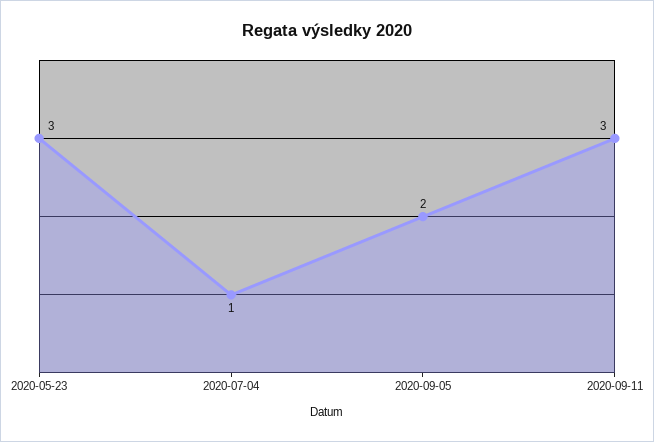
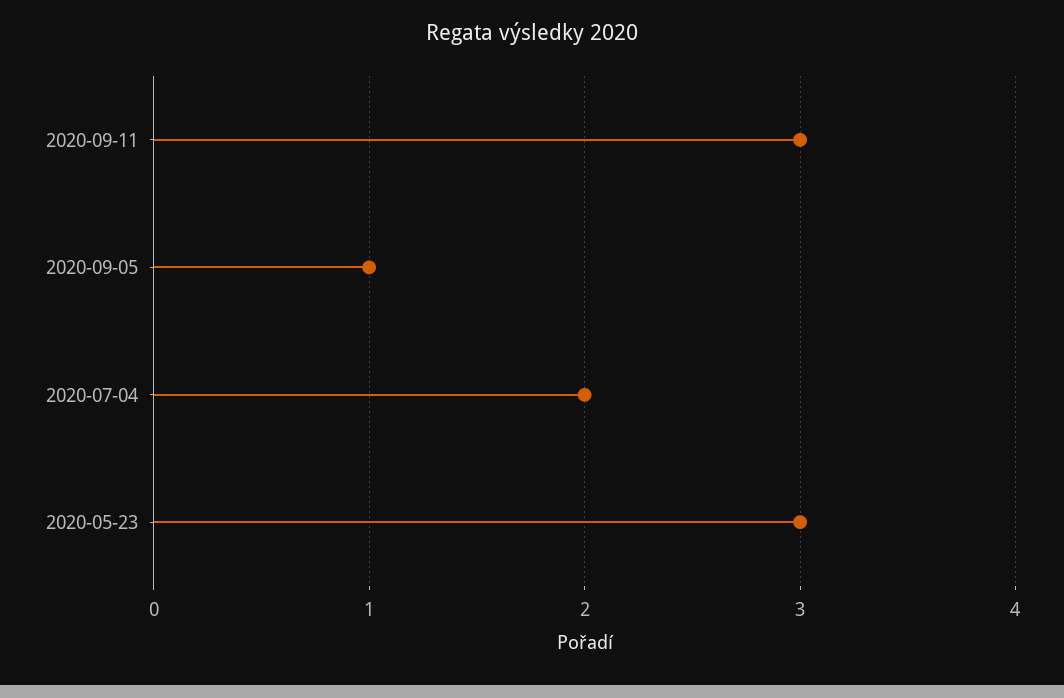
2020-07-04: 1 -> 2
2020-09-05: 2 -> 1

